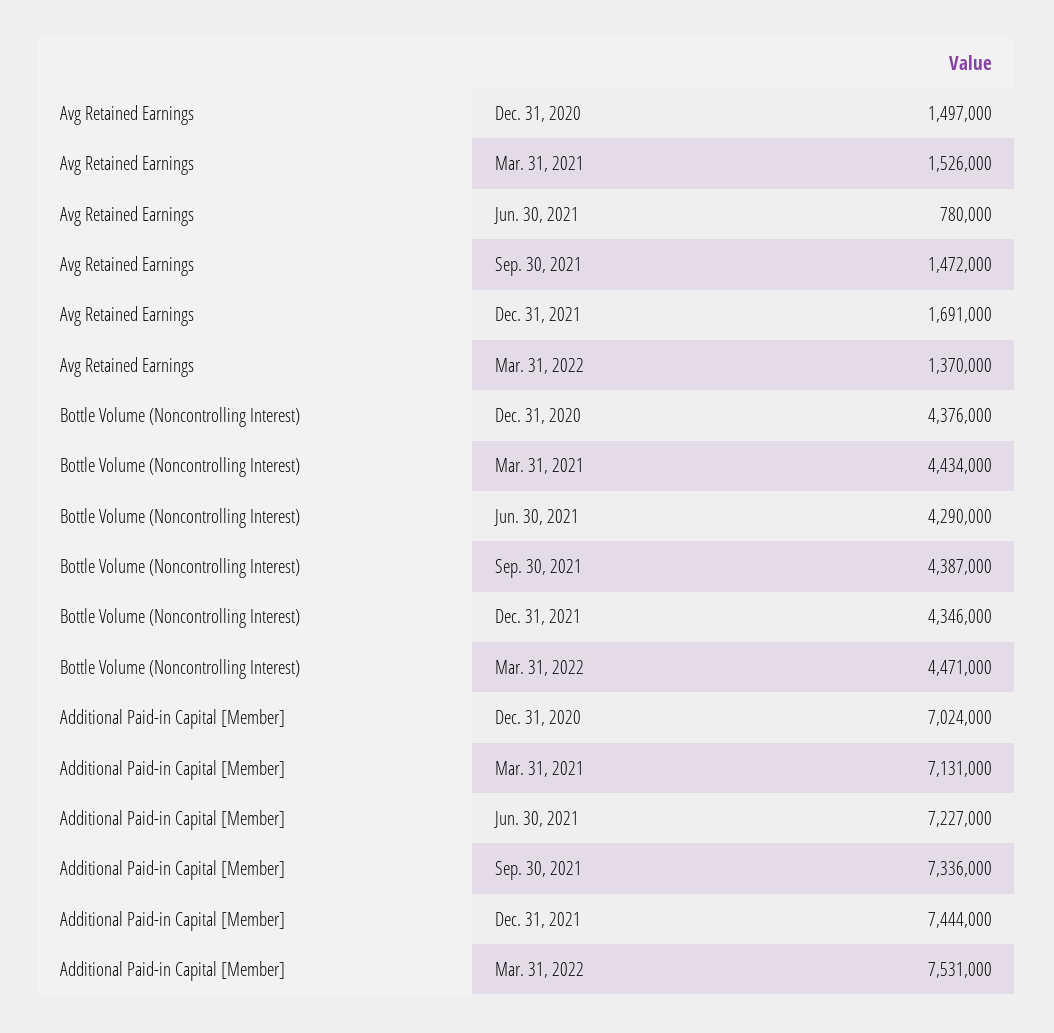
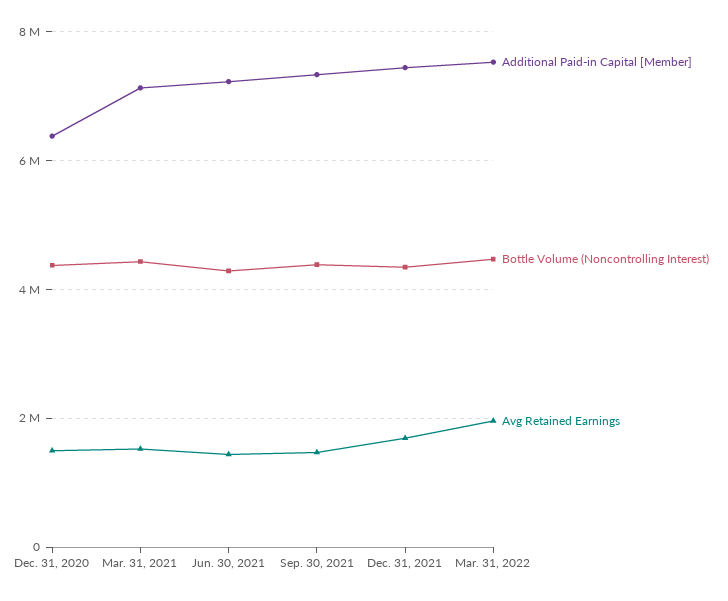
Avg Retained Earnings, Jun. 30, 2021: 780000 -> 1400000
Avg Retained Earnings, Mar. 31, 2022: 1370000 -> 2000000
Additional Paid-in Capital [Member], Dec. 31, 2020: 7024000 -> 6400000

